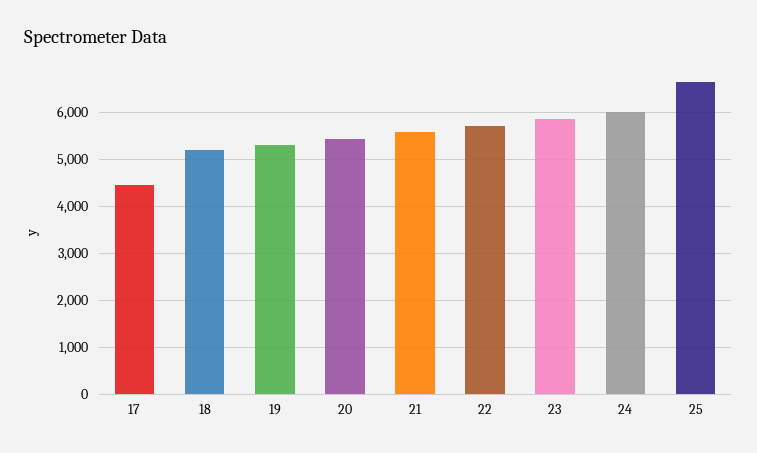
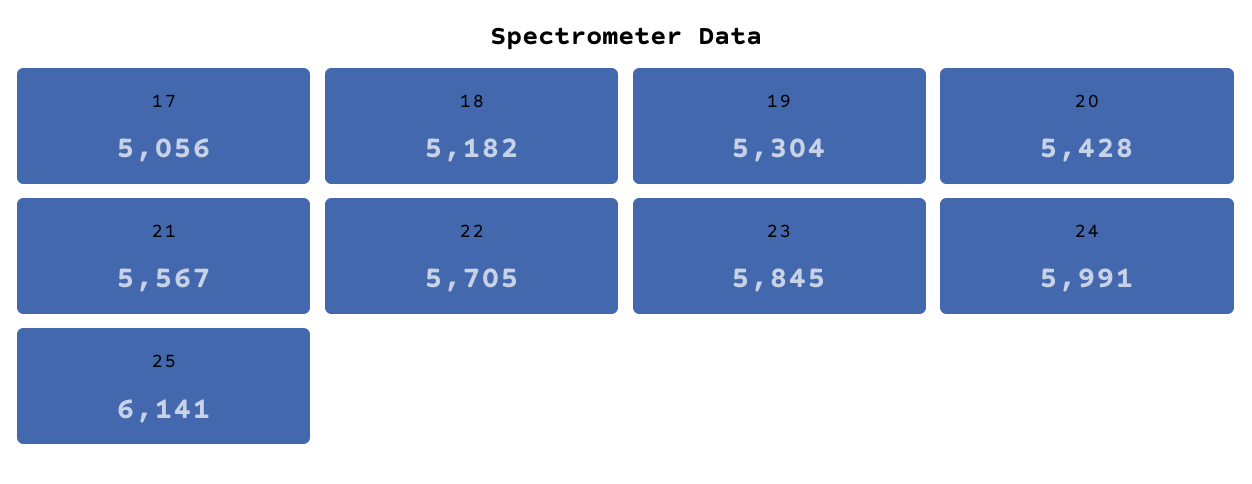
17: 4400 -> 5056
25: 6600 -> 6141

